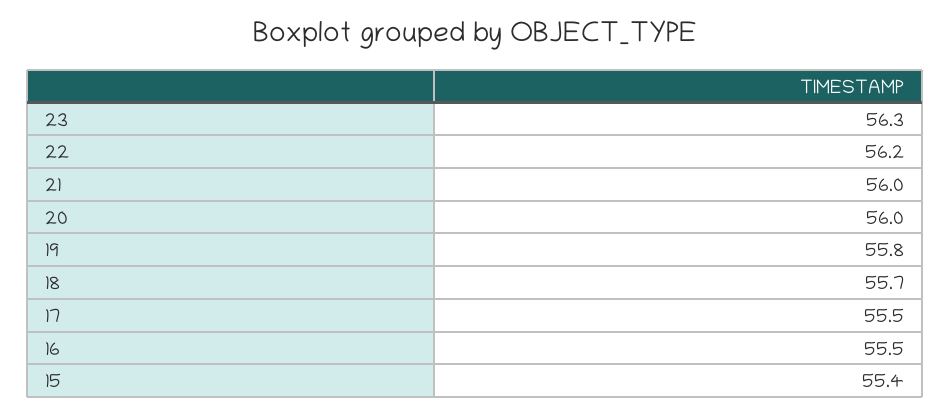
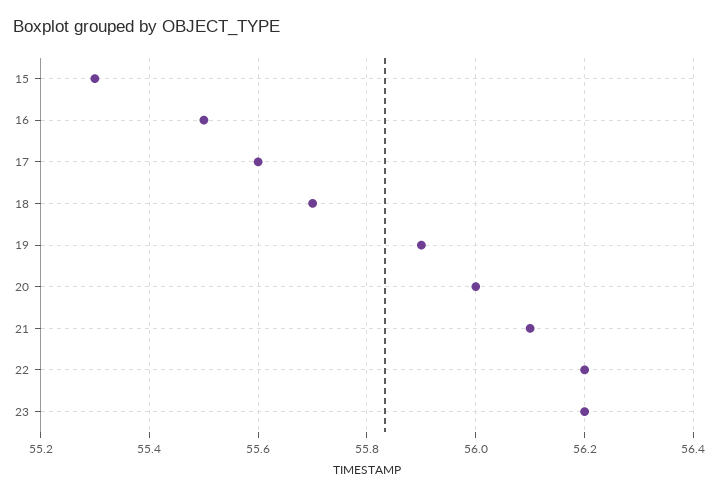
23: 56.3 -> 56.2
21: 56 -> 56.1
19: 55.8 -> 55.9
17: 55.5 -> 55.6
15: 55.4 -> 55.3

